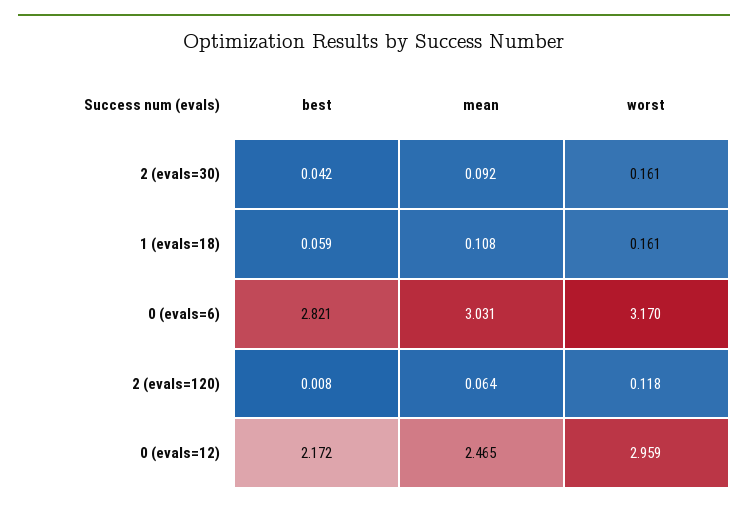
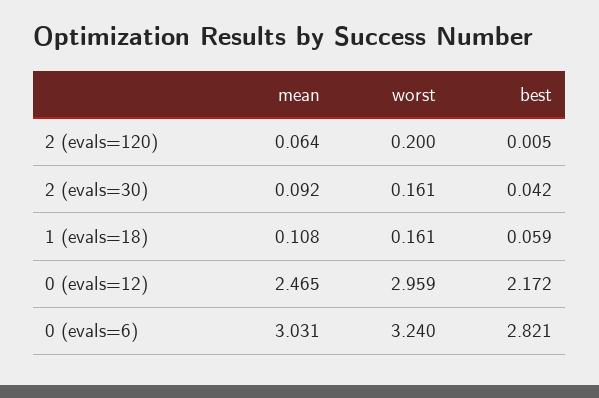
worst, 0 (evals=6): 3.17 -> 3.24
best, 2 (evals=120): 0.008 -> 0.005
worst, 2 (evals=120): 0.118 -> 0.2

